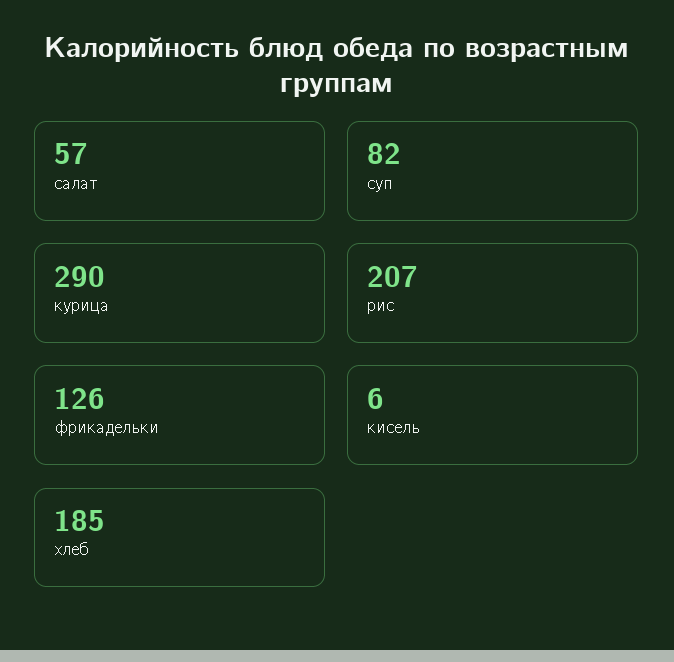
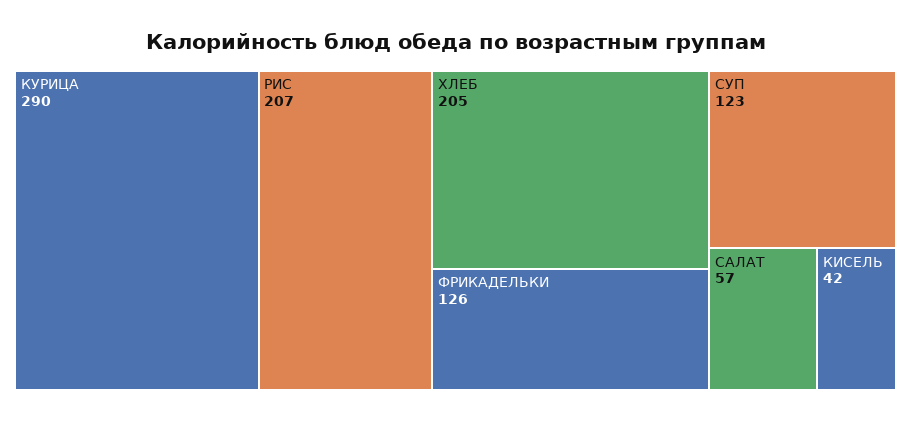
суп: 82 -> 123
кисель: 6 -> 42
хлеб: 185 -> 205

